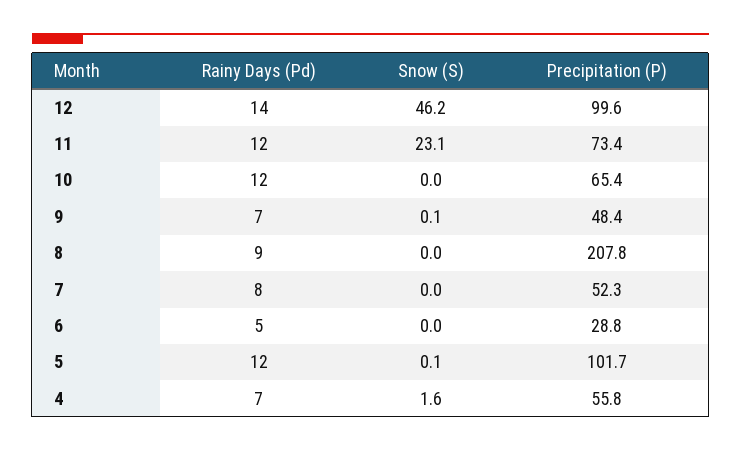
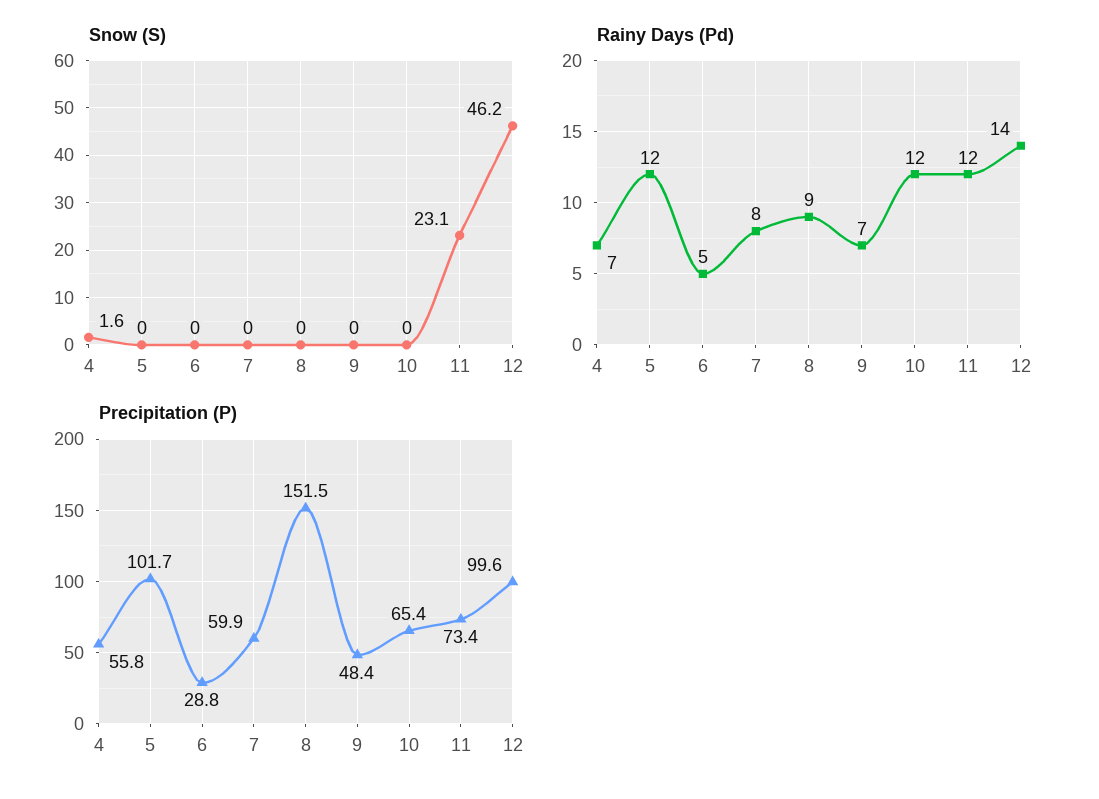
Snow (S), 9: 0.1 -> 0
Precipitation (P), 8: 207.8 -> 151.5
Precipitation (P), 7: 52.3 -> 59.9
Snow (S), 5: 0.1 -> 0

